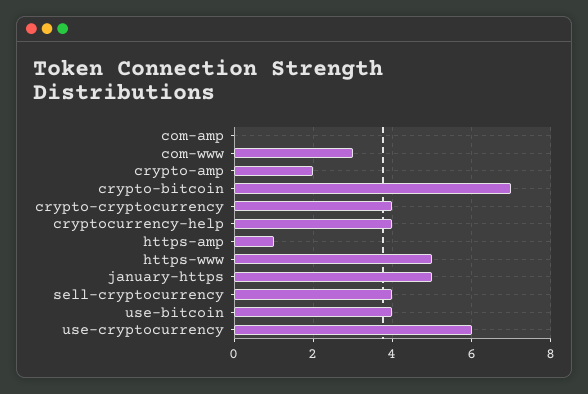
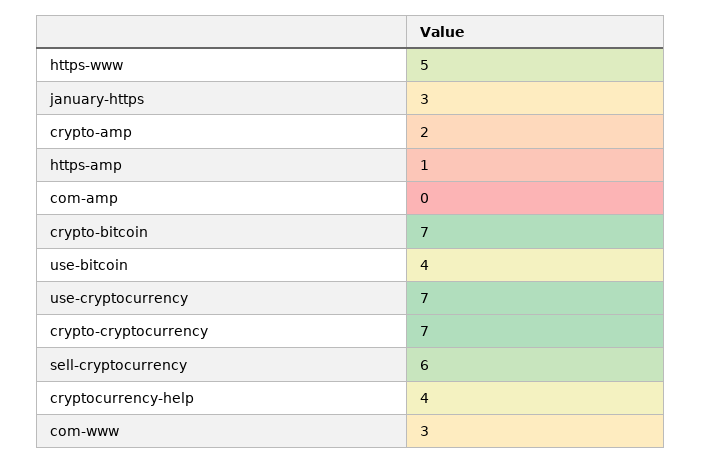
crypto-cryptocurrency: 4 -> 7
january-https: 5 -> 3
sell-cryptocurrency: 4 -> 6
use-cryptocurrency: 6 -> 7

